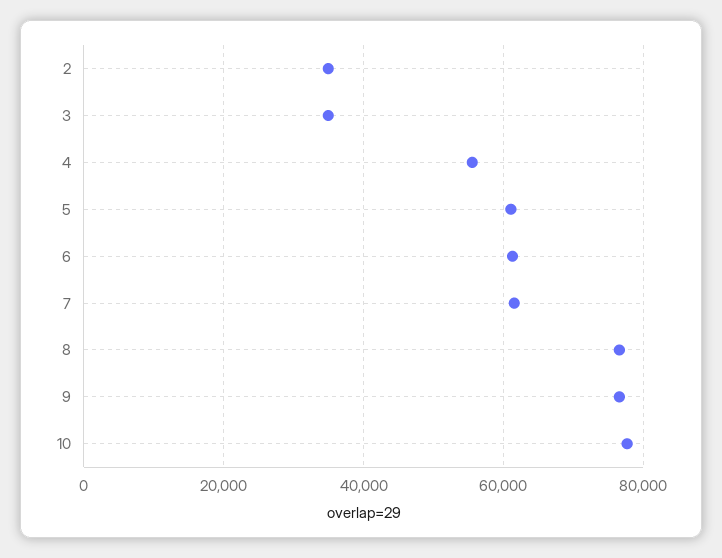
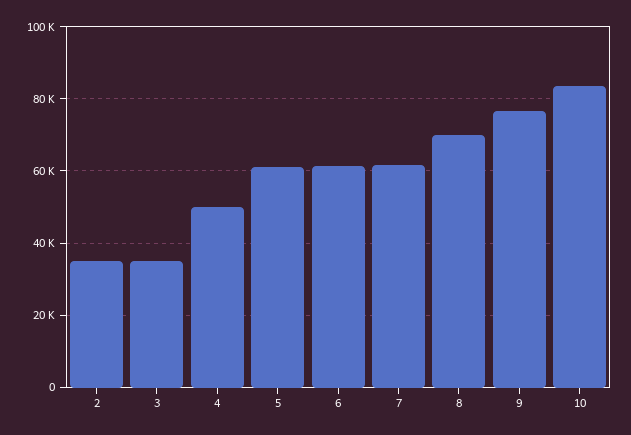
4: 56000 -> 50000
8: 76000 -> 70000
10: 78000 -> 84000

